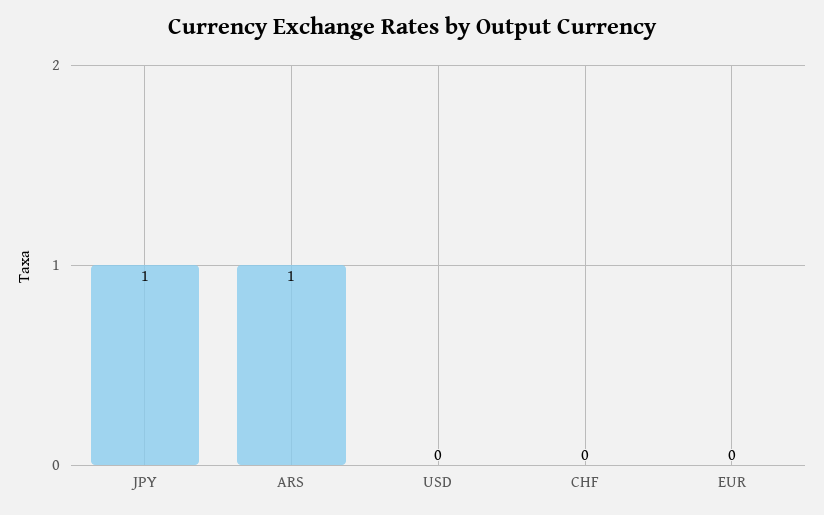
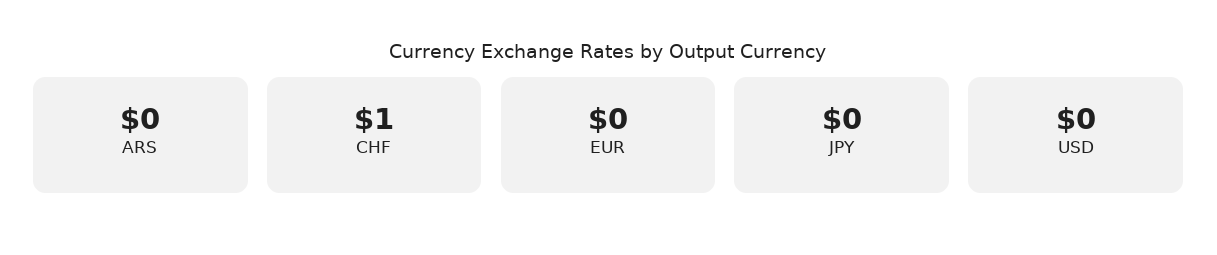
JPY: 1 -> 0
ARS: 1 -> 0
CHF: 0 -> 1

